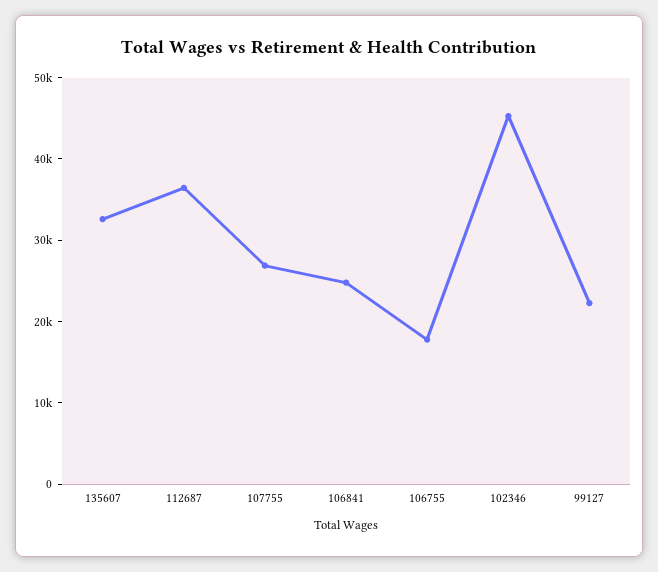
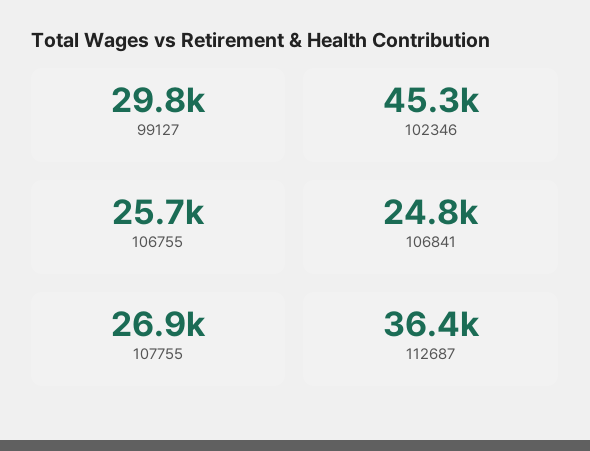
135607: 32000 -> none
106755: 18000 -> 25700
99127: 22000 -> 29800

